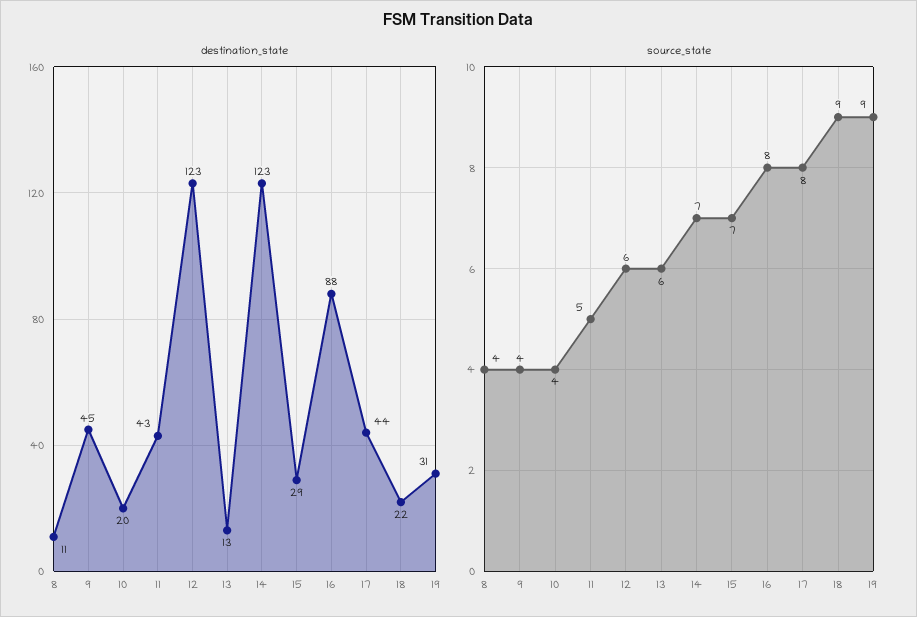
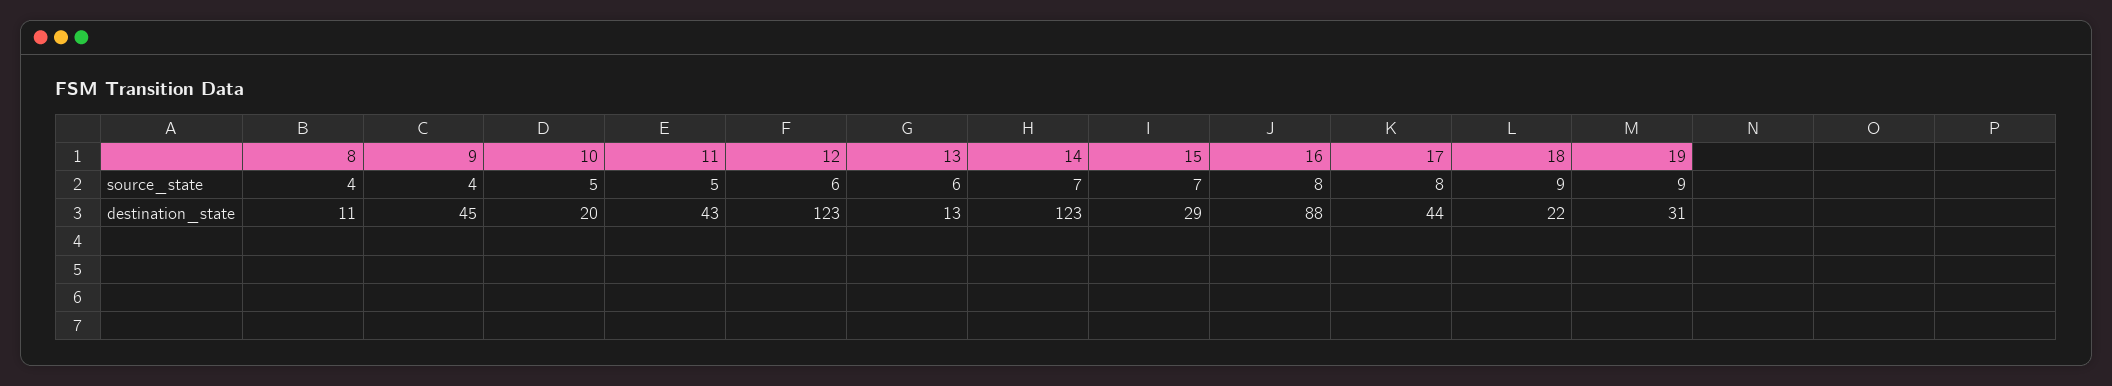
source_state, 10: 4 -> 5

